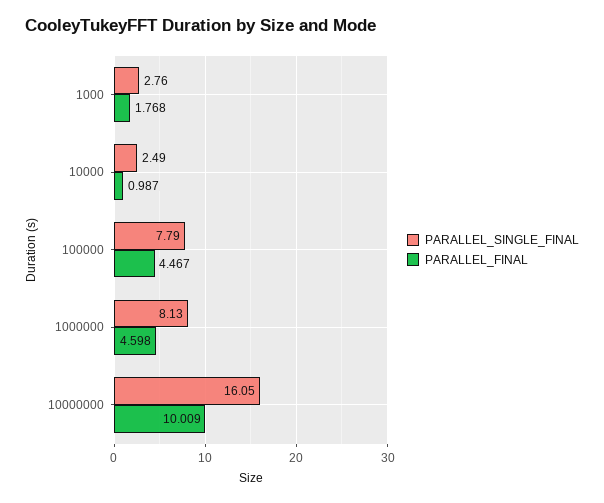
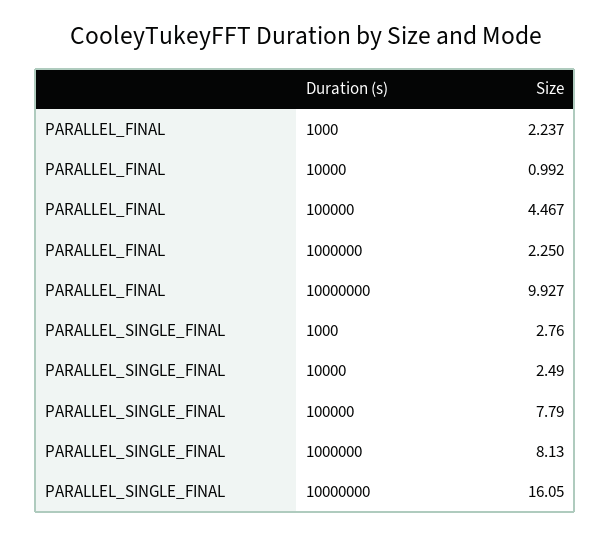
PARALLEL_FINAL, 1000: 1.768 -> 2.237
PARALLEL_FINAL, 10000: 0.987 -> 0.992
PARALLEL_FINAL, 1000000: 4.598 -> 2.25
PARALLEL_FINAL, 10000000: 10.009 -> 9.927

